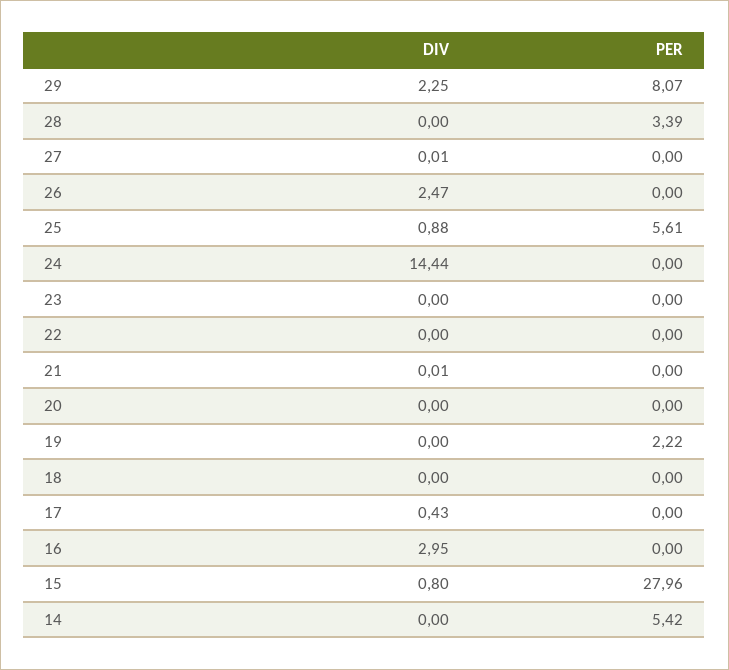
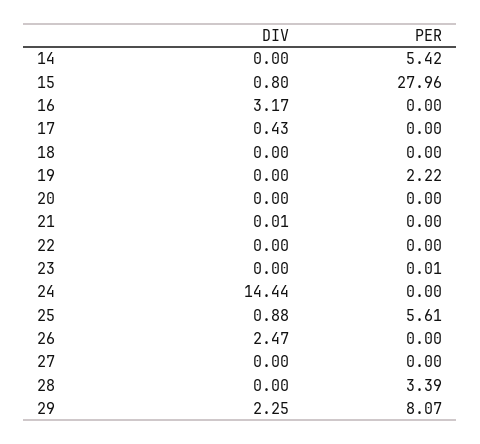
DIV, 27: 0.01 -> 0
PER, 23: 0 -> 0.01
DIV, 16: 2.95 -> 3.17

